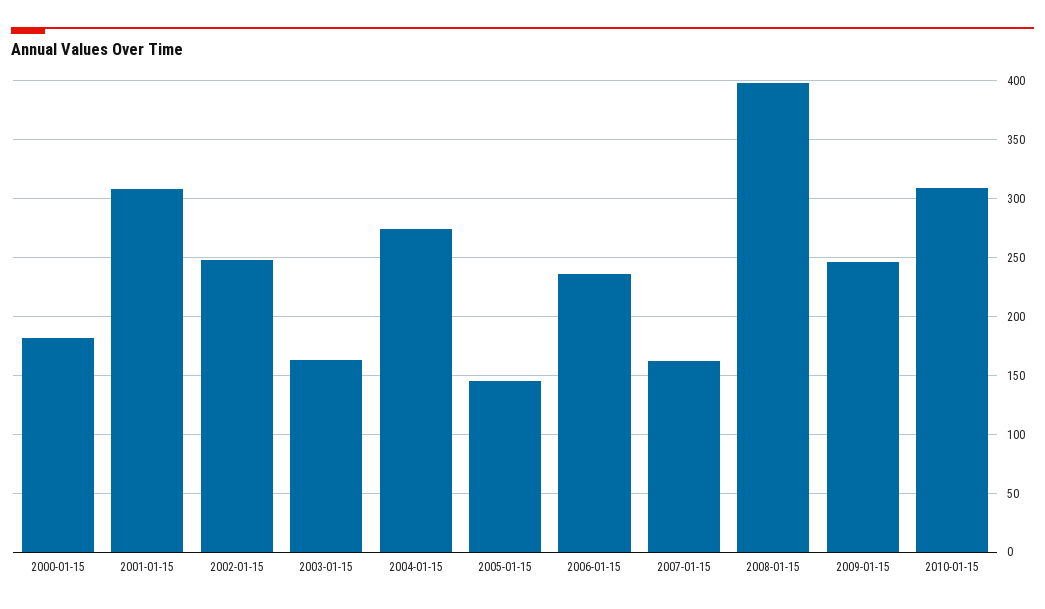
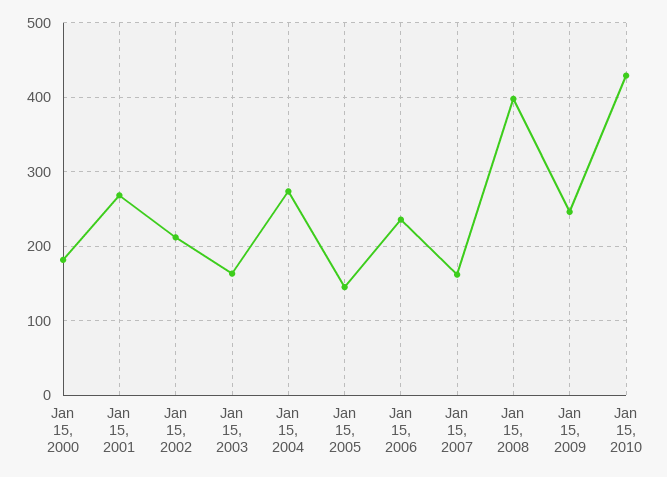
2001-01-15: 310 -> 270
2002-01-15: 250 -> 210
2010-01-15: 310 -> 430

